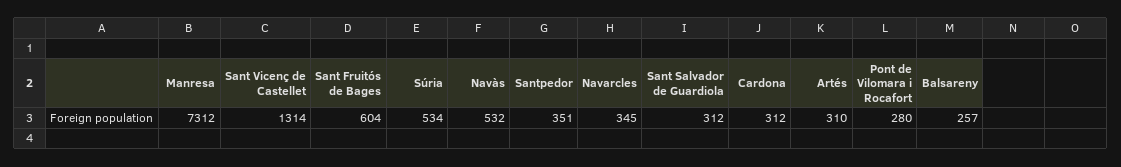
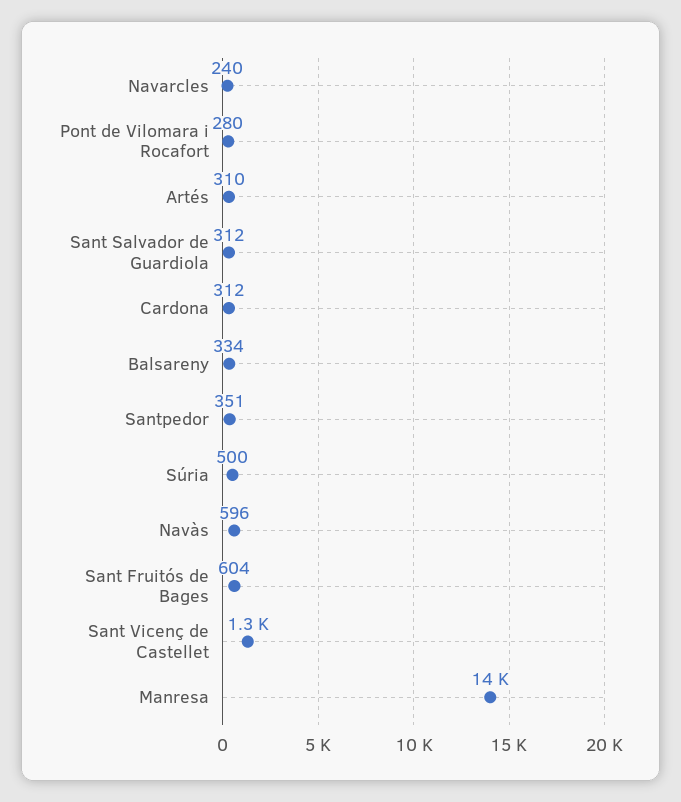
Manresa: 7312 -> 14000
Súria: 534 -> 500
Navàs: 532 -> 596
Navarcles: 345 -> 240
Balsareny: 257 -> 334

